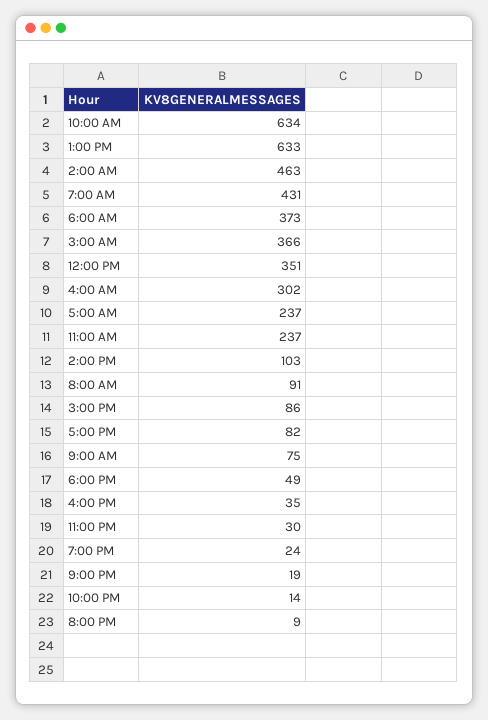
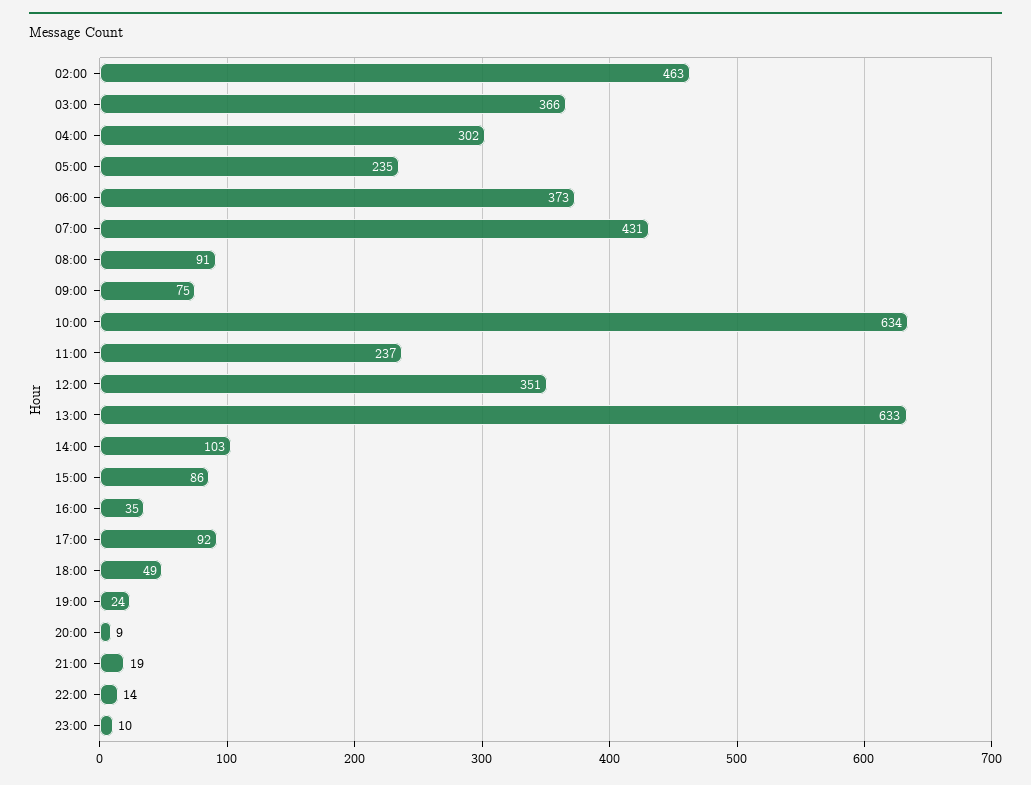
5:00 AM: 237 -> 235
5:00 PM: 82 -> 92
11:00 PM: 30 -> 10

